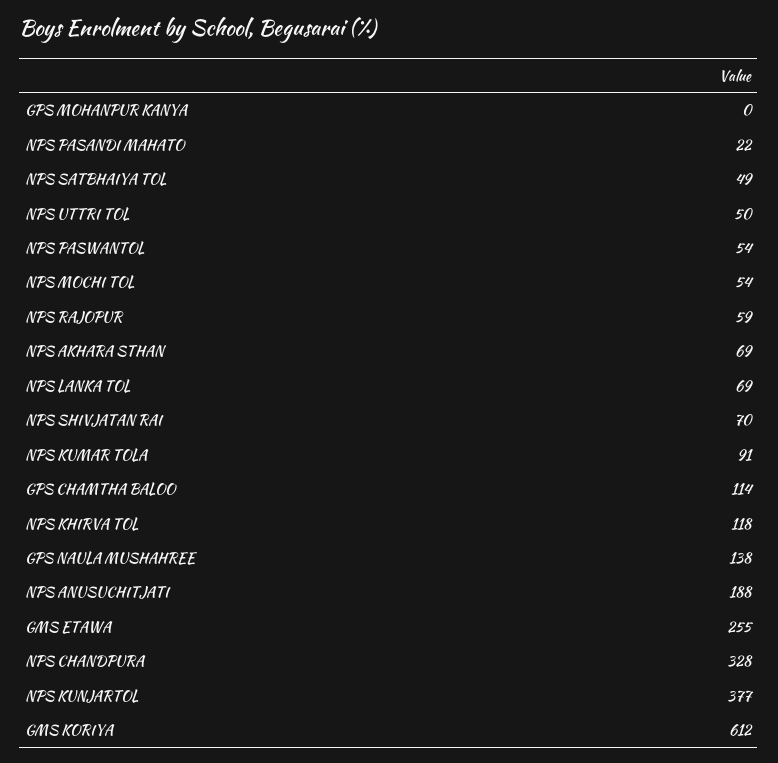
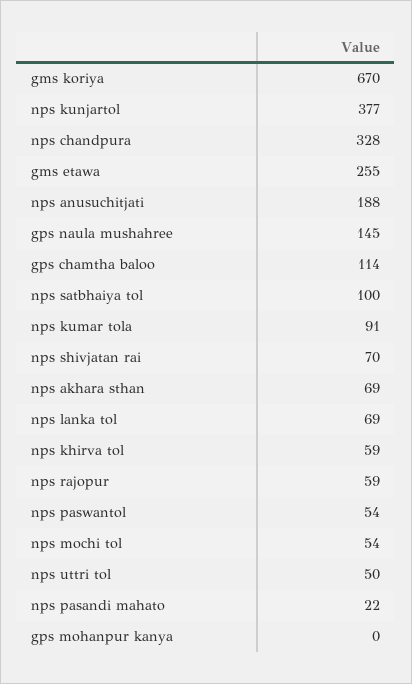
NPS SATBHAIYA TOL: 49 -> 100
NPS KHIRVA TOL: 118 -> 59
GPS NAULA MUSHAHREE: 138 -> 145
GMS KORIYA: 612 -> 670

